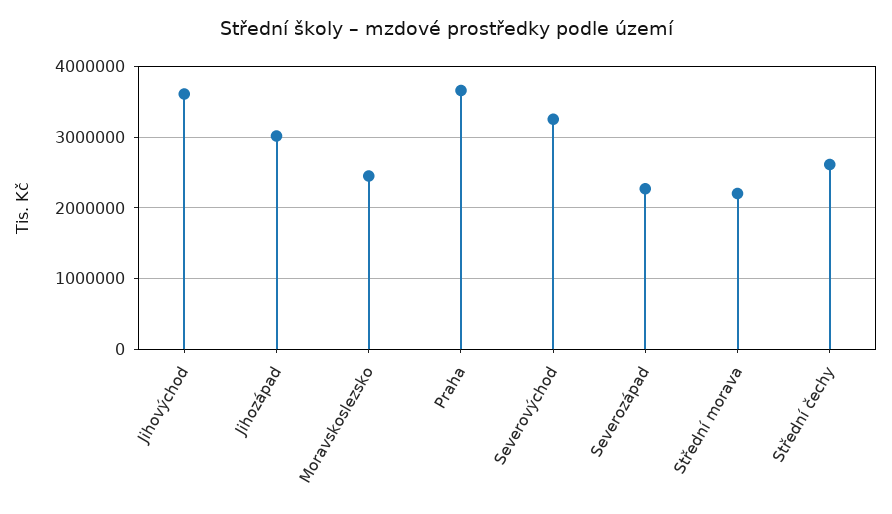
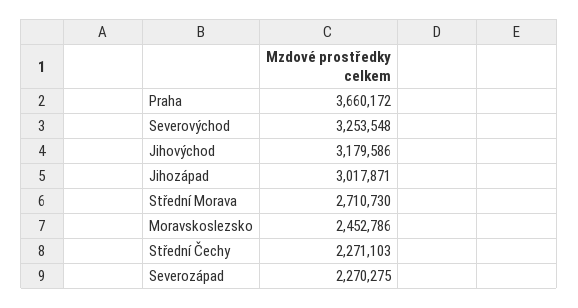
Jihovýchod: 3600000 -> 3179586
Střední morava: 2200000 -> 2710730
Střední čechy: 2600000 -> 2271103

